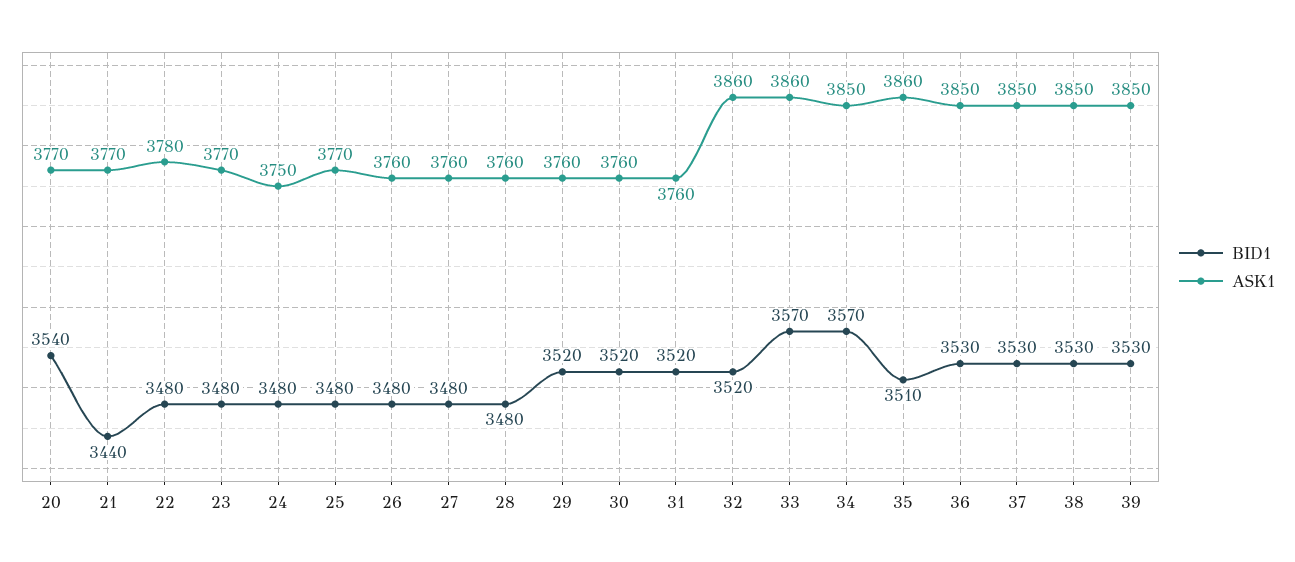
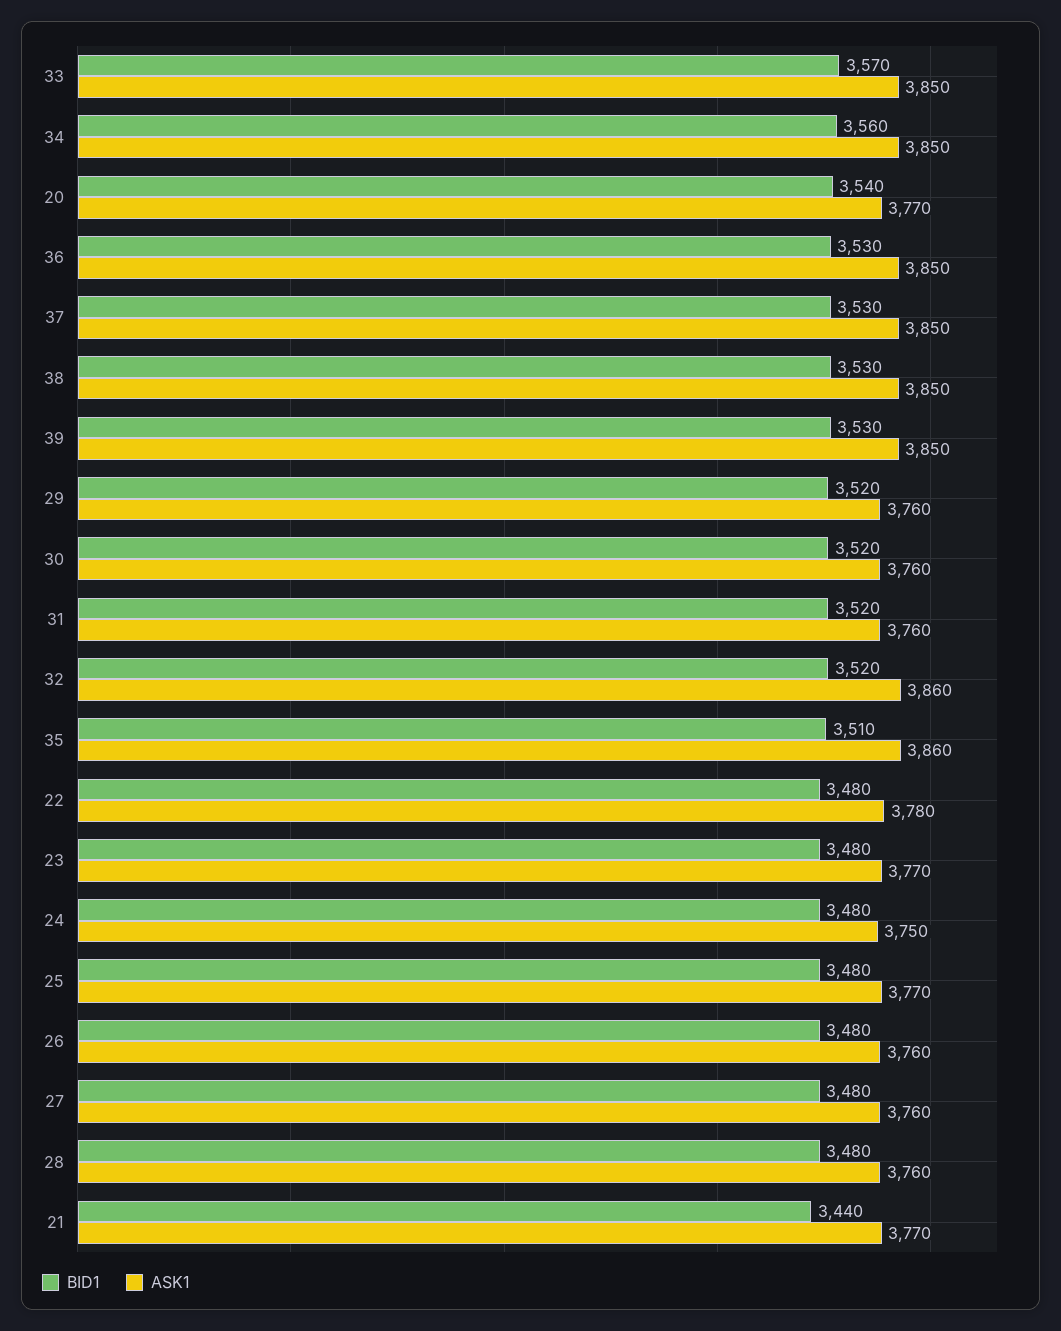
ASK1, 33: 3860 -> 3850
BID1, 34: 3570 -> 3560

